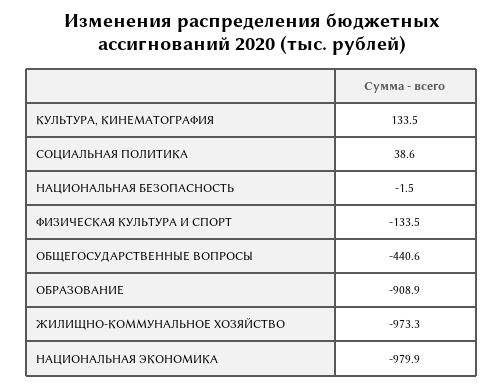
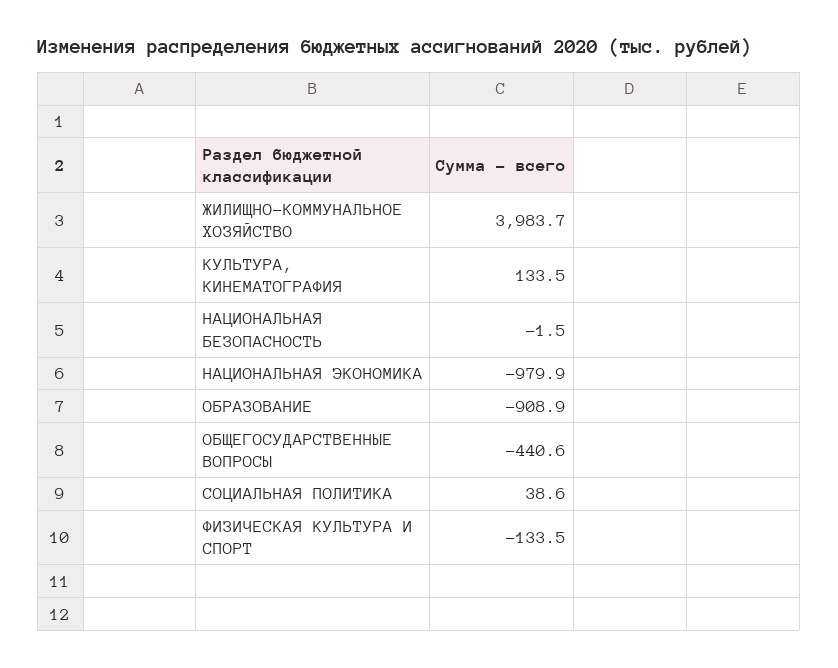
ЖИЛИЩНО-КОММУНАЛЬНОЕ ХОЗЯЙСТВО: -973.3 -> 3983.7

